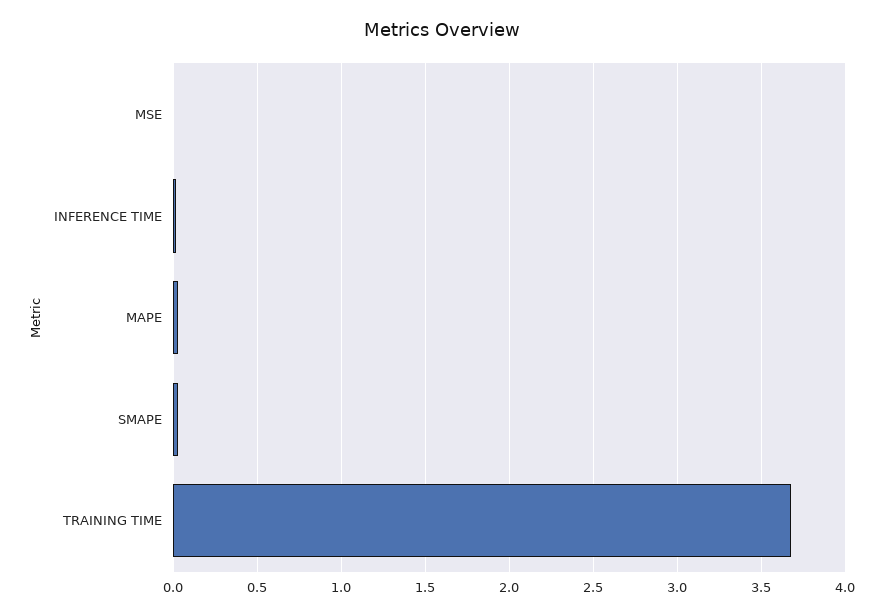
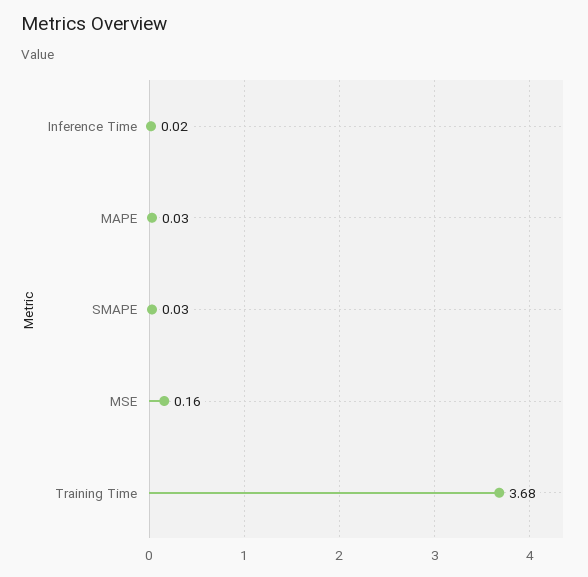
MSE: 0 -> 0.16

